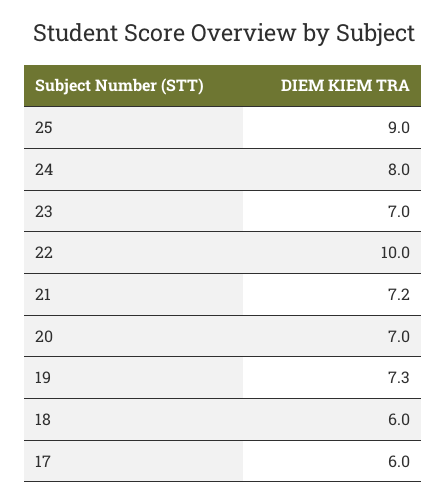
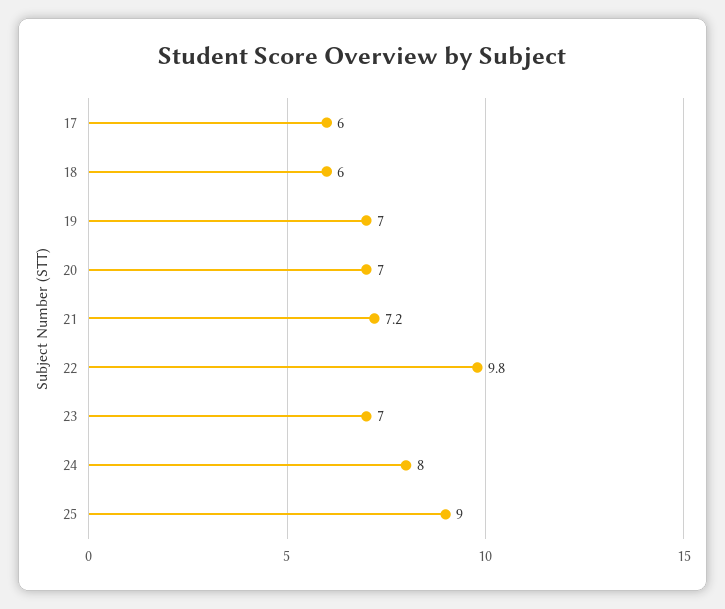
22: 10 -> 9.8
19: 7.3 -> 7

